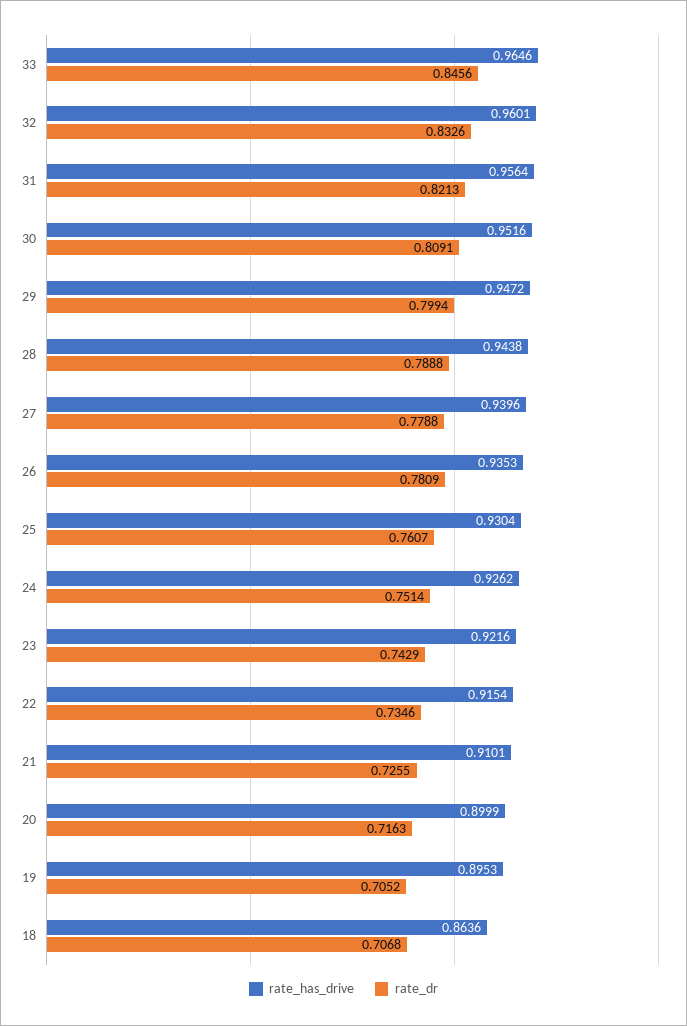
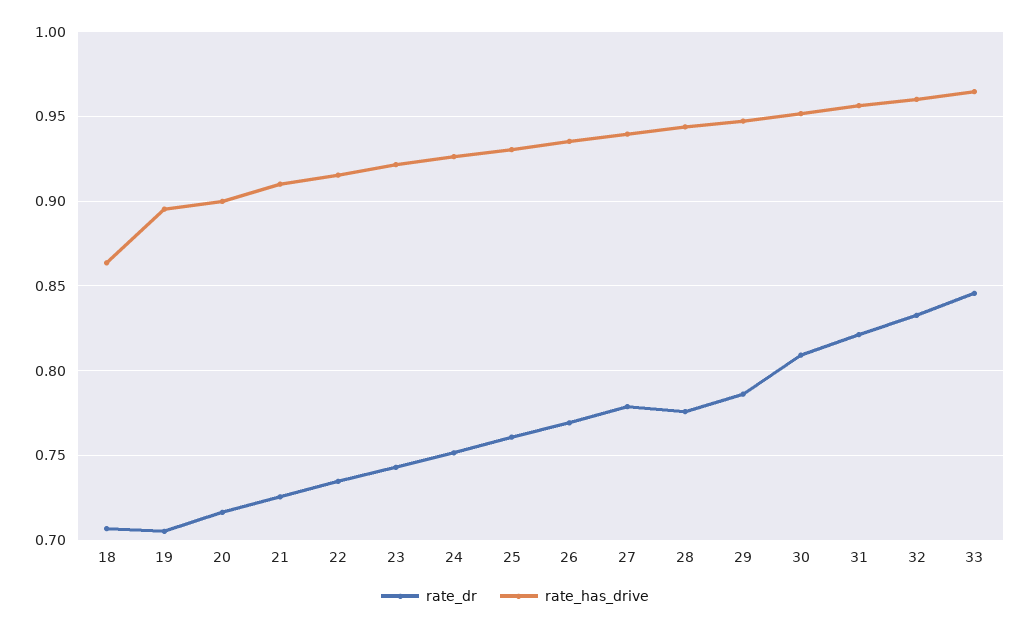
rate_dr, 29: 0.7994 -> 0.785
rate_dr, 28: 0.7888 -> 0.775
rate_dr, 26: 0.7809 -> 0.77

